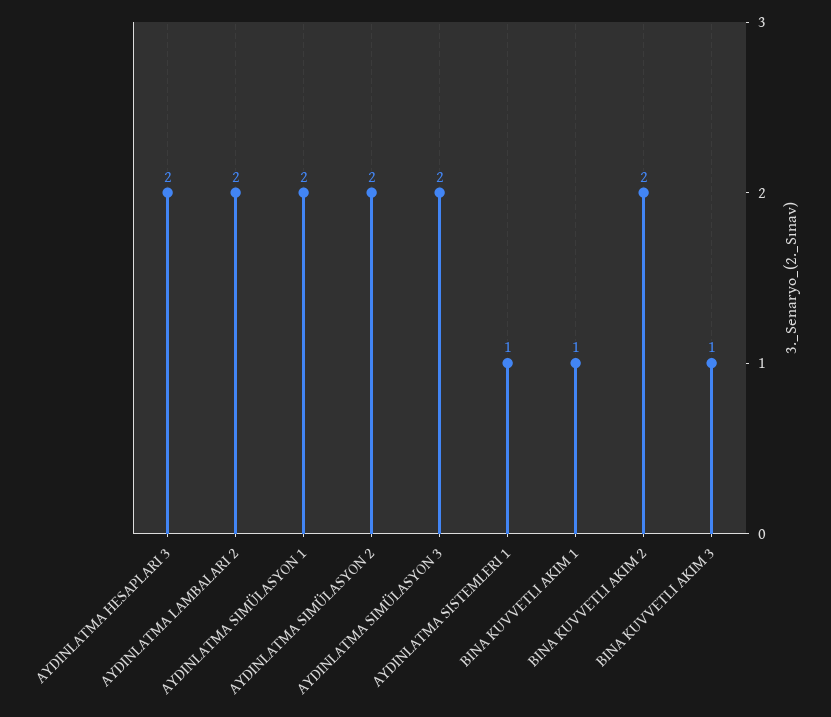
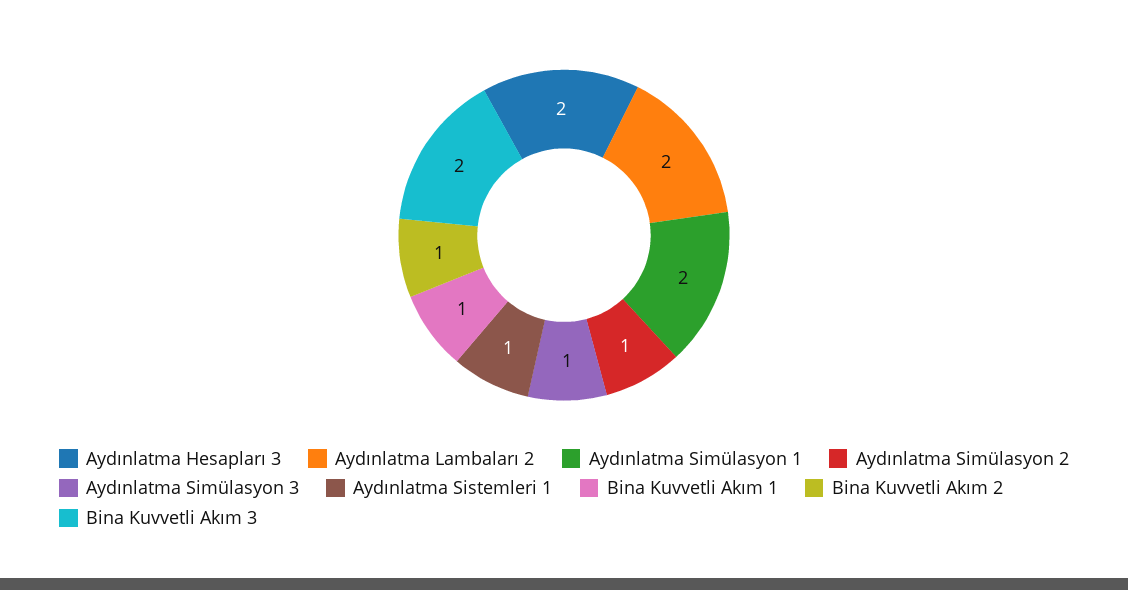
AYDINLATMA SIMÜLASYON 2: 2 -> 1
AYDINLATMA SIMÜLASYON 3: 2 -> 1
BINA KUVVETLI AKIM 2: 2 -> 1
BINA KUVVETLI AKIM 3: 1 -> 2

